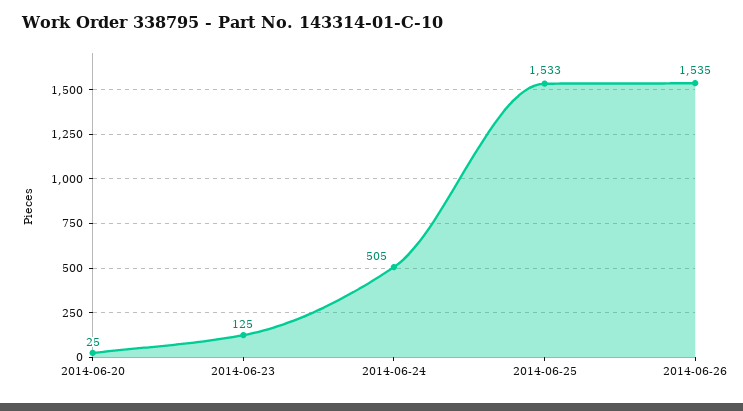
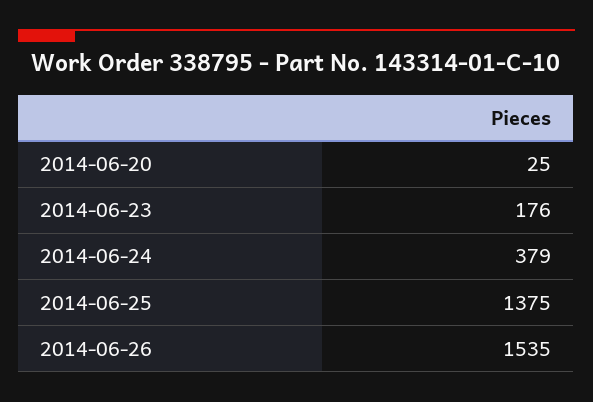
2014-06-23: 125 -> 176
2014-06-24: 505 -> 379
2014-06-25: 1533 -> 1375

